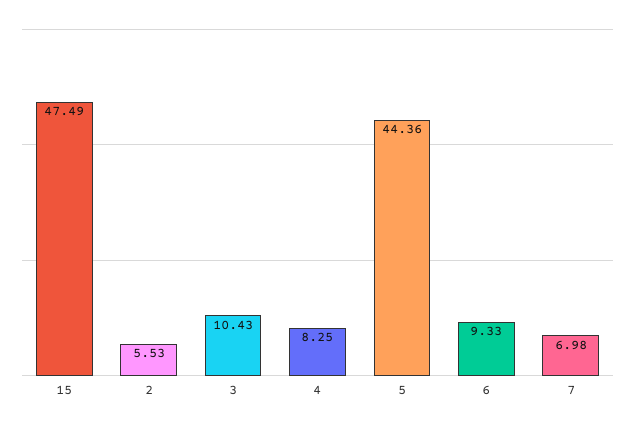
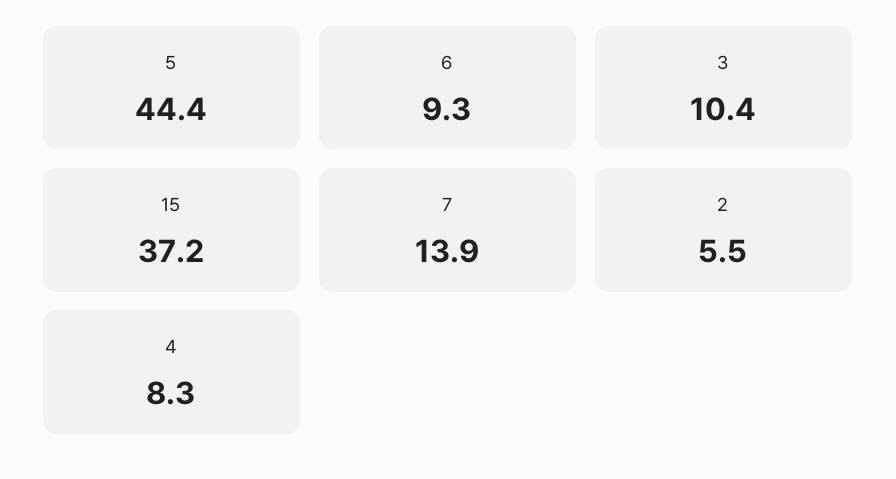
15: 47.49 -> 37.2
7: 6.98 -> 13.9

